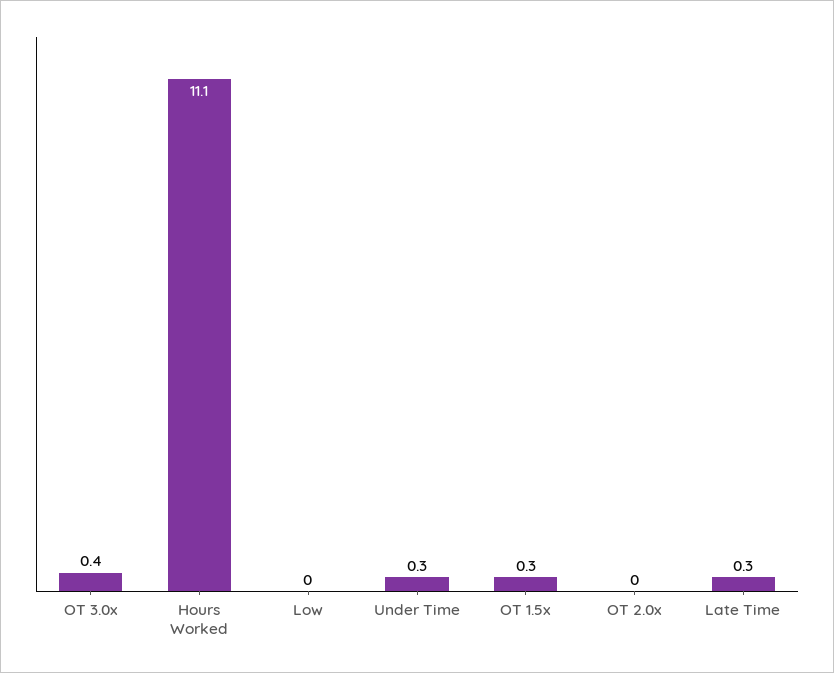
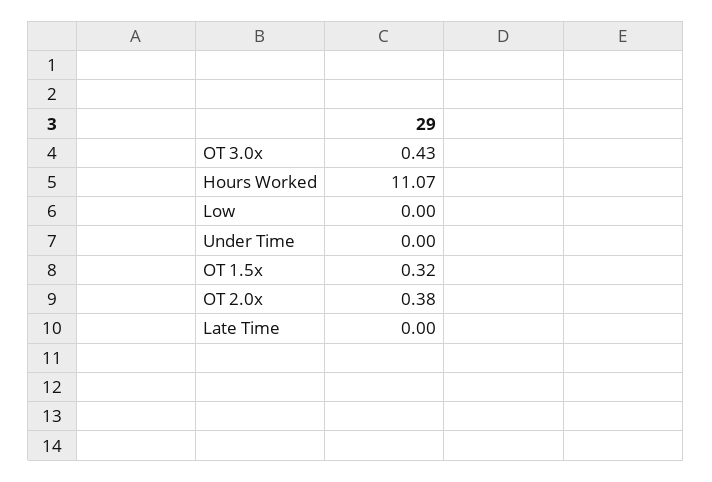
Under Time: 0.3 -> 0
OT 2.0x: 0 -> 0.38
Late Time: 0.3 -> 0

